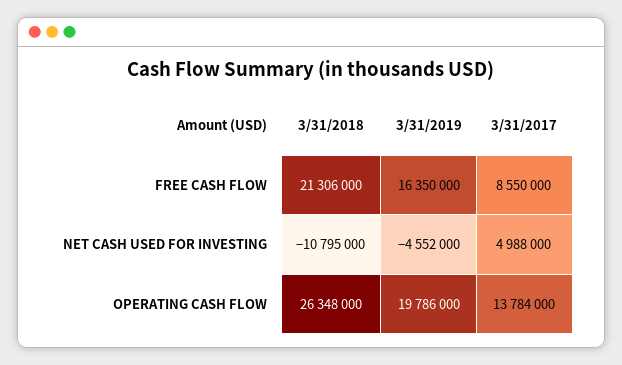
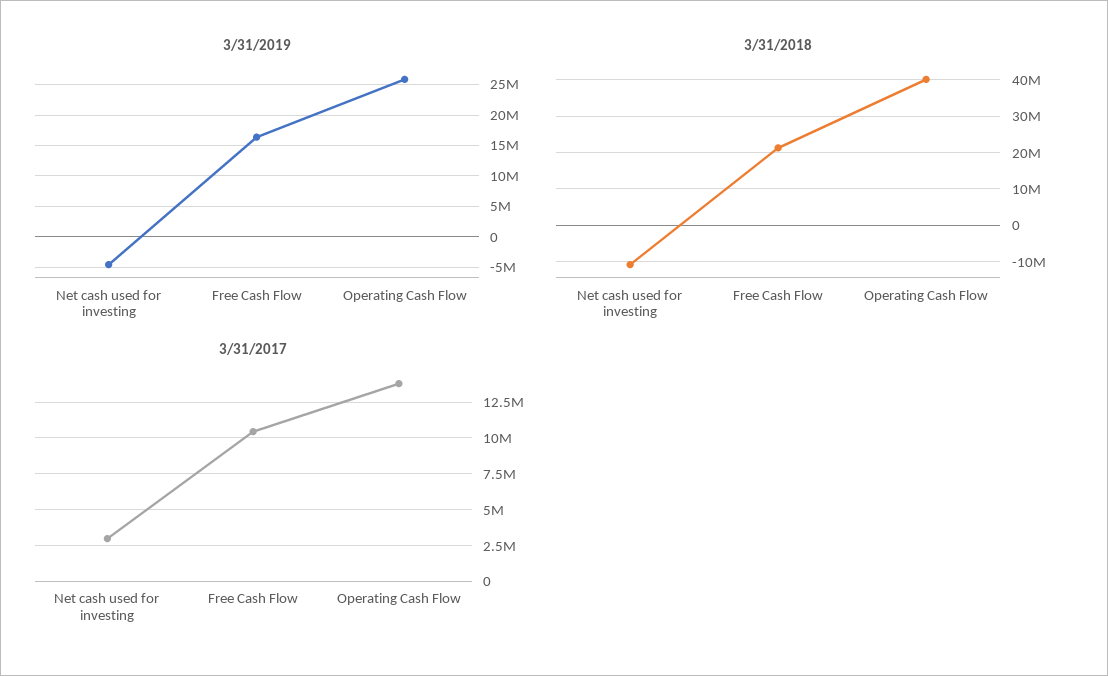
3/31/2017, FREE CASH FLOW: 8550000 -> 10500000
3/31/2017, NET CASH USED FOR INVESTING: 4988000 -> 3000000
3/31/2018, OPERATING CASH FLOW: 26348000 -> 40000000
3/31/2019, OPERATING CASH FLOW: 19786000 -> 26000000

